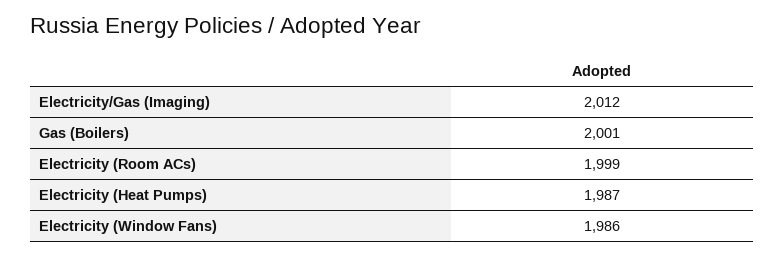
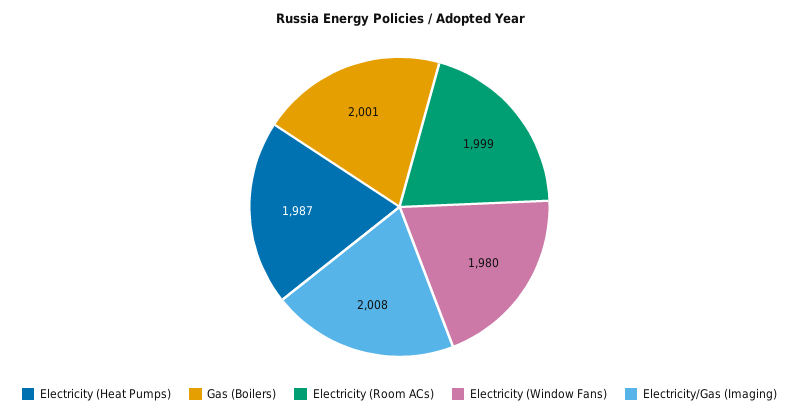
Electricity/Gas (Imaging): 2012 -> 2008
Electricity (Window Fans): 1986 -> 1980

